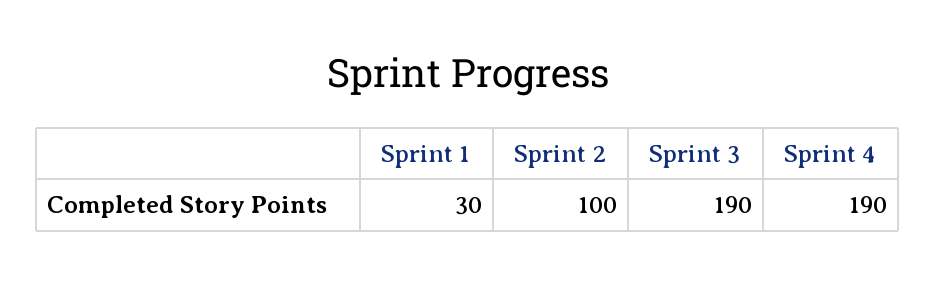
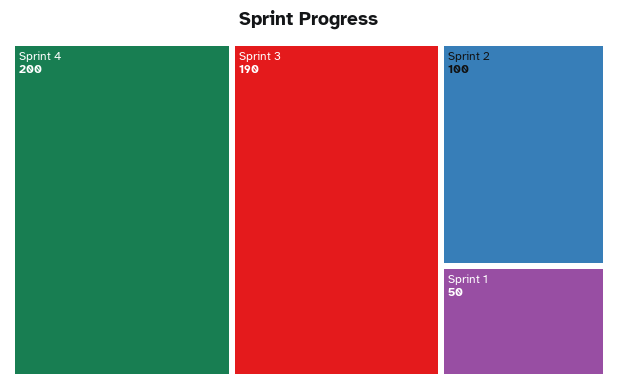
Sprint 1: 30 -> 50
Sprint 4: 190 -> 200

